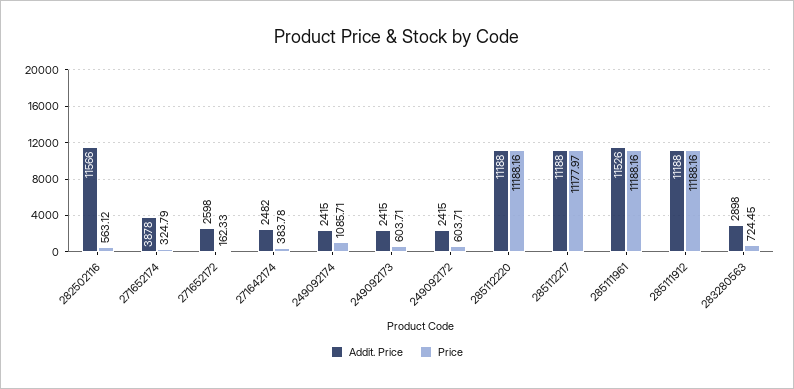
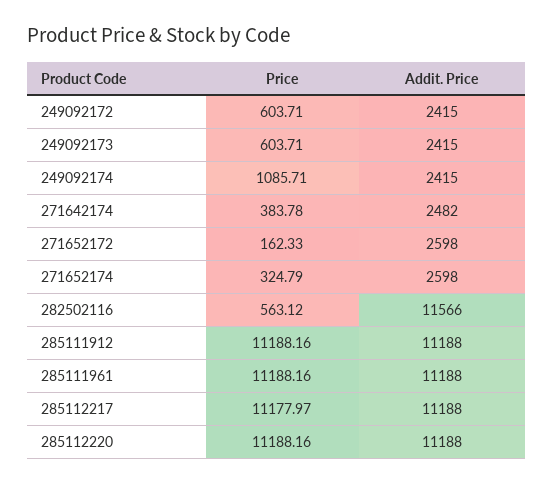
Addit. Price, 271652174: 3878 -> 2598
Addit. Price, 285111961: 11526 -> 11188
Addit. Price, 283280563: 2898 -> none
Price, 283280563: 724.45 -> none

